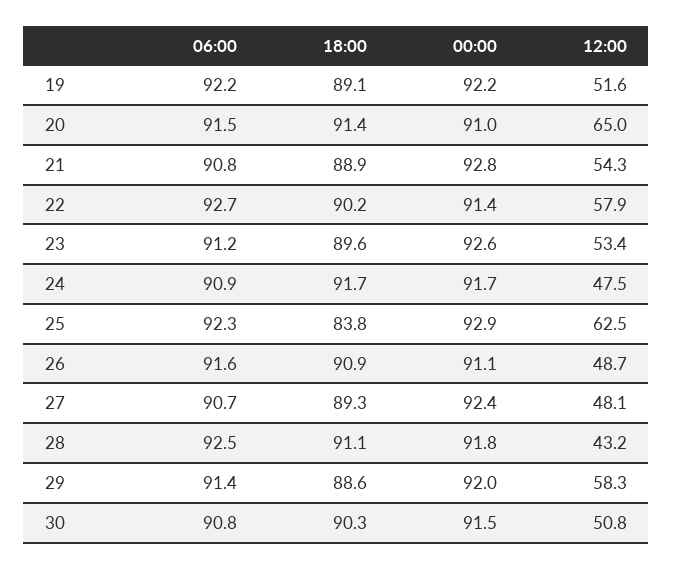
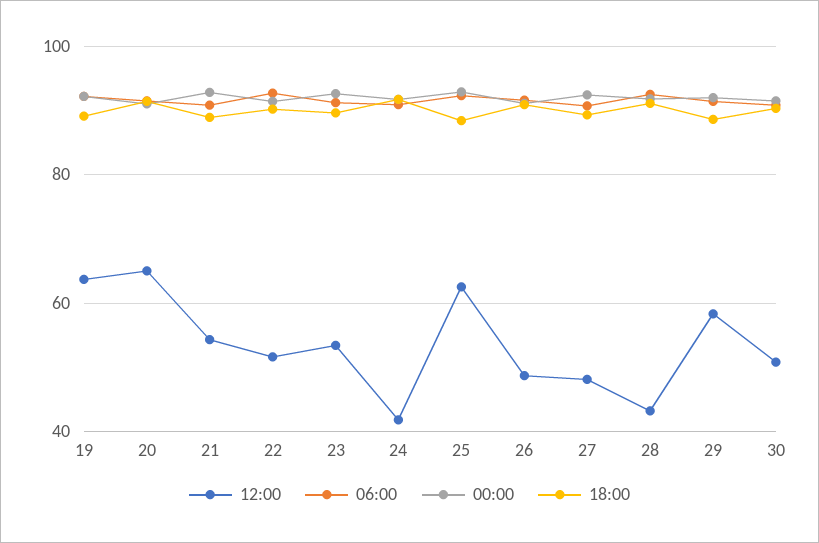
12:00, 19: 51.6 -> 64
12:00, 22: 57.9 -> 52
12:00, 24: 47.5 -> 42
18:00, 25: 83.8 -> 88

